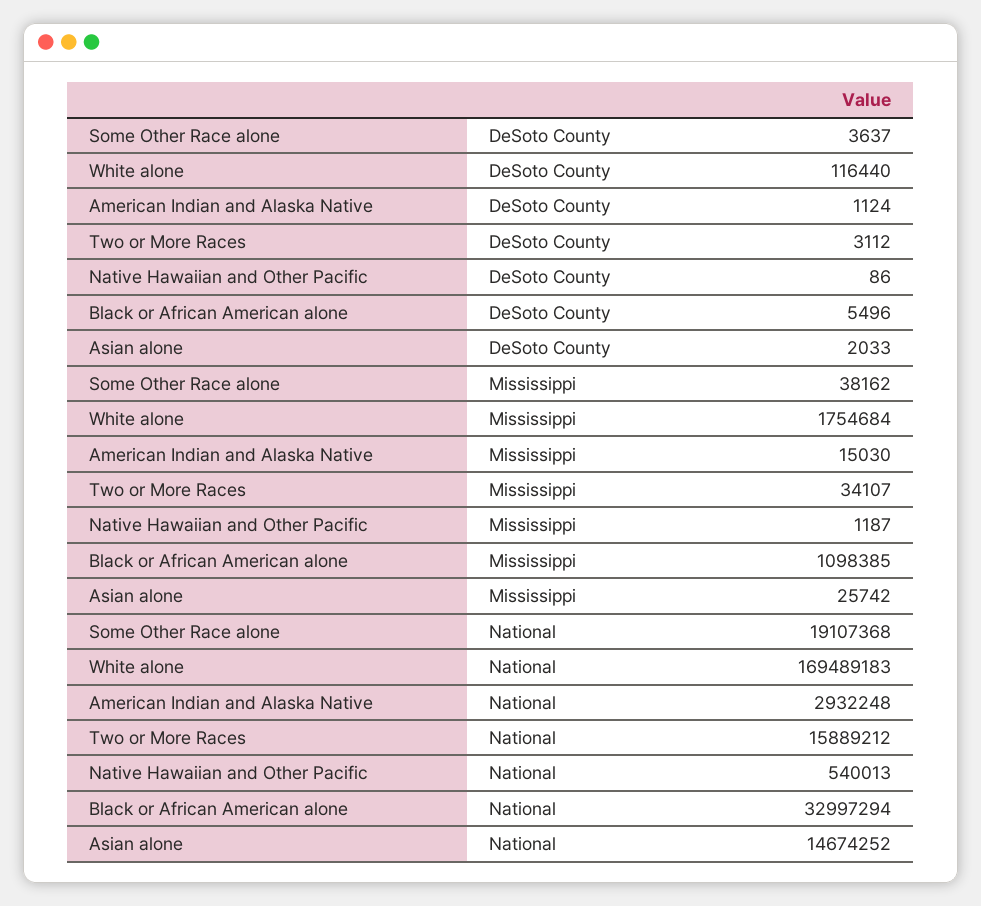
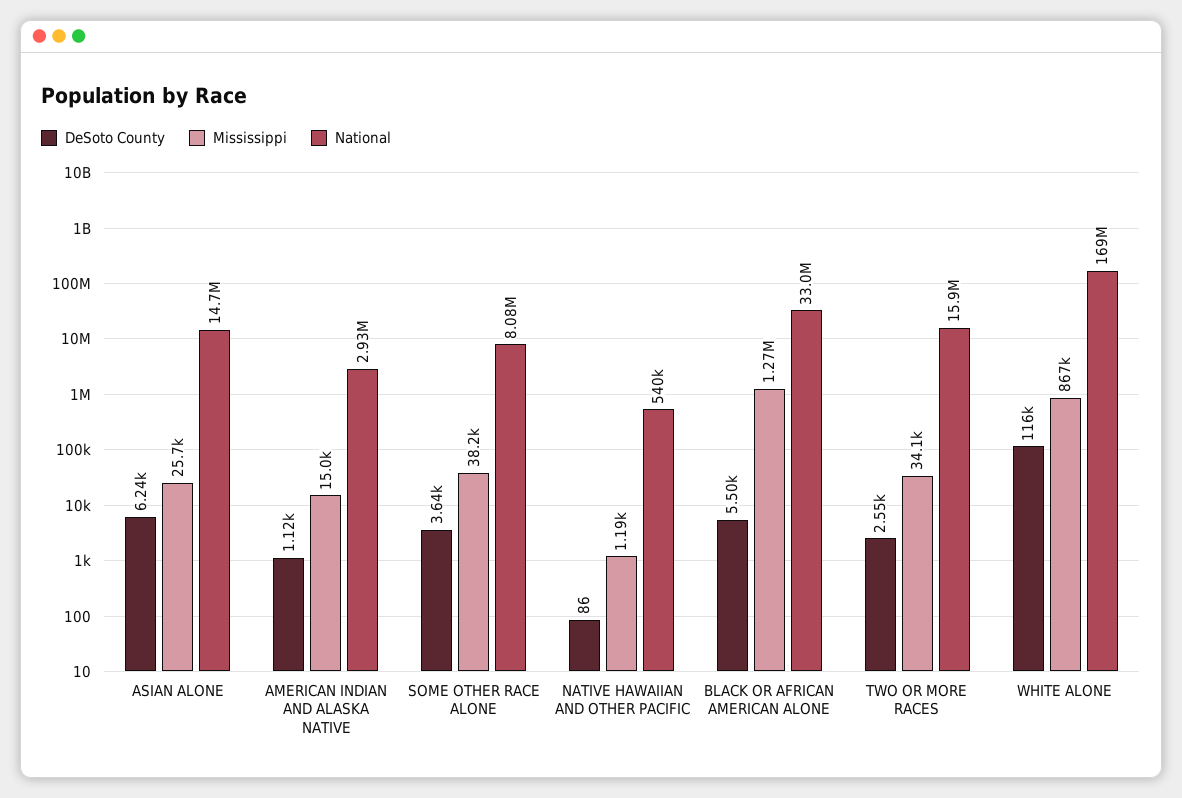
DeSoto County, Two or More Races: 3112 -> 2550
DeSoto County, Asian alone: 2033 -> 6240
Mississippi, White alone: 1754684 -> 867000
Mississippi, Black or African American alone: 1098385 -> 1270000
National, Some Other Race alone: 19107368 -> 8080000

